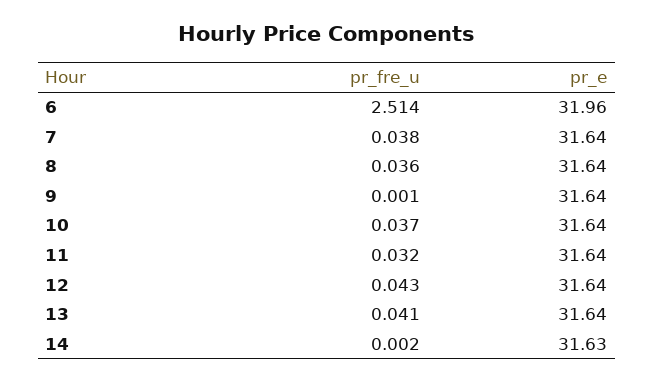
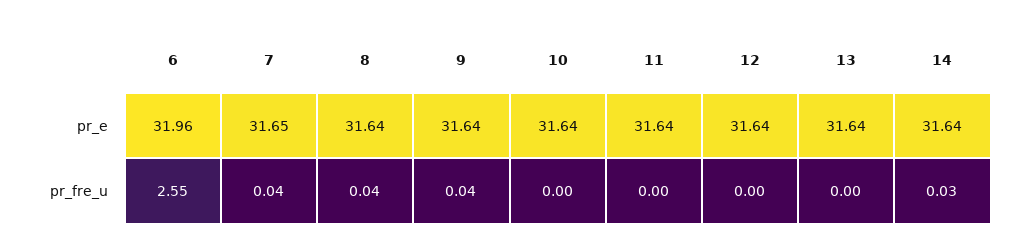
pr_fre_u, 6: 2.514 -> 2.55
pr_e, 7: 31.64 -> 31.65
pr_fre_u, 9: 0.001 -> 0.04
pr_fre_u, 10: 0.037 -> 0
pr_fre_u, 11: 0.032 -> 0
pr_fre_u, 12: 0.043 -> 0
pr_fre_u, 13: 0.041 -> 0
pr_fre_u, 14: 0.002 -> 0.03
pr_e, 14: 31.63 -> 31.64

